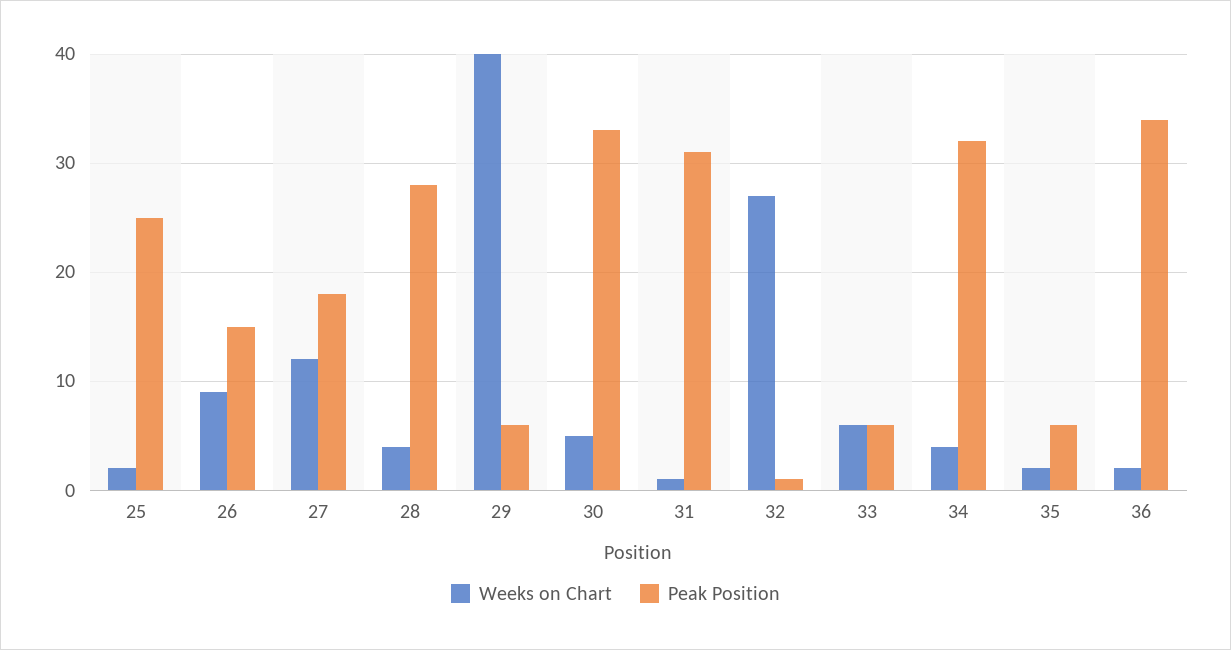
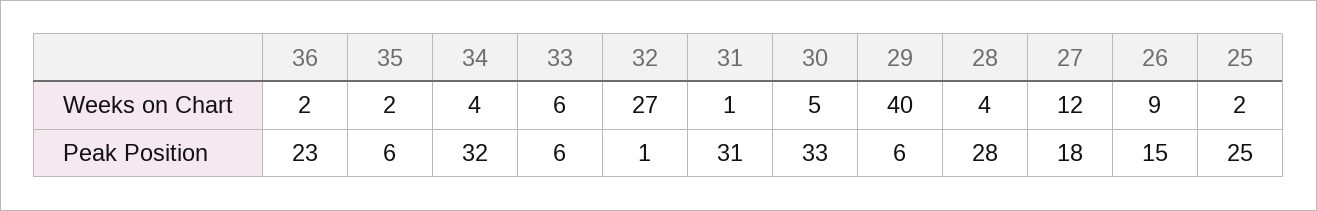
Peak Position, 36: 34 -> 23

